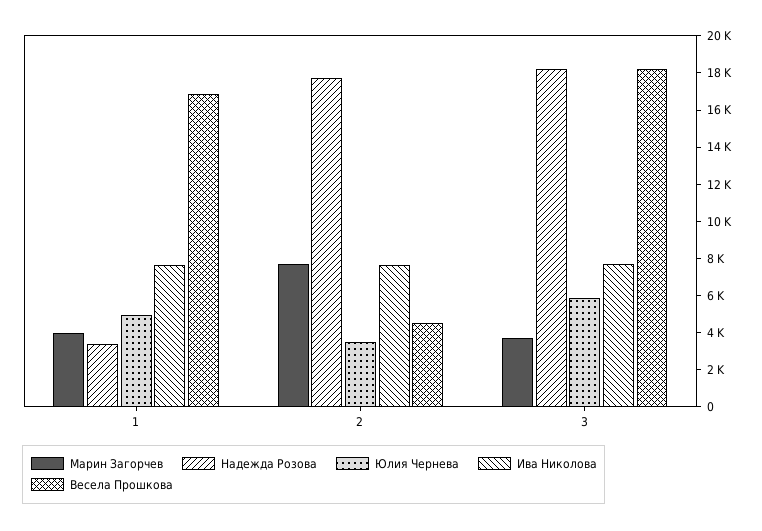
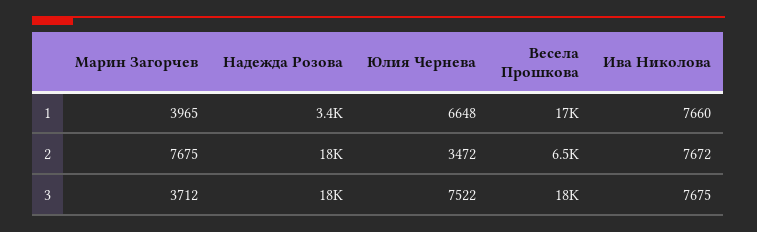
Юлия Чернева, 1: 5000 -> 6648
Весела Прошкова, 2: 4500 -> 6500
Юлия Чернева, 3: 6000 -> 7522

